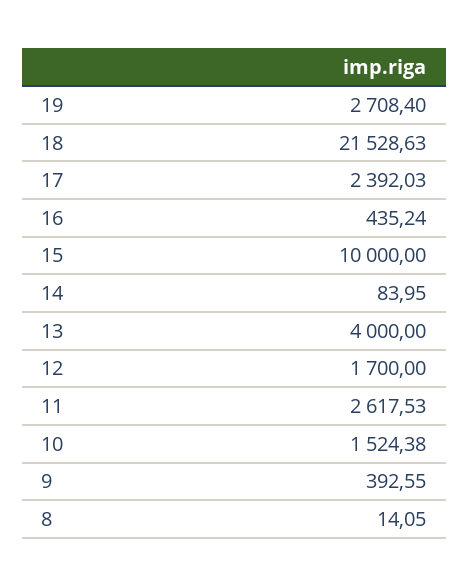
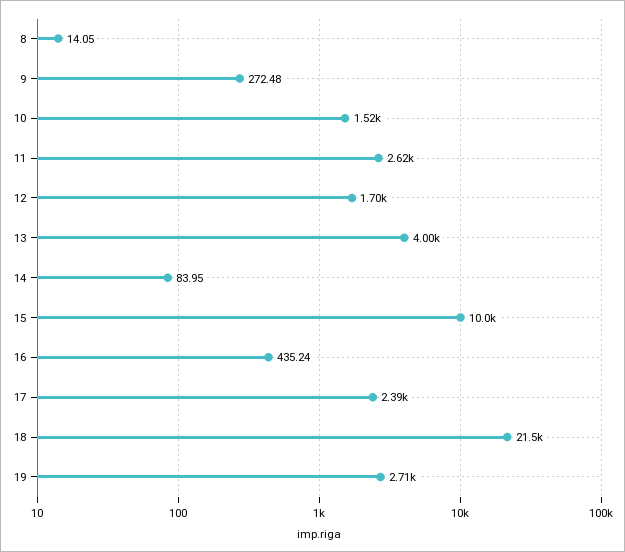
9: 392.55 -> 272.48

